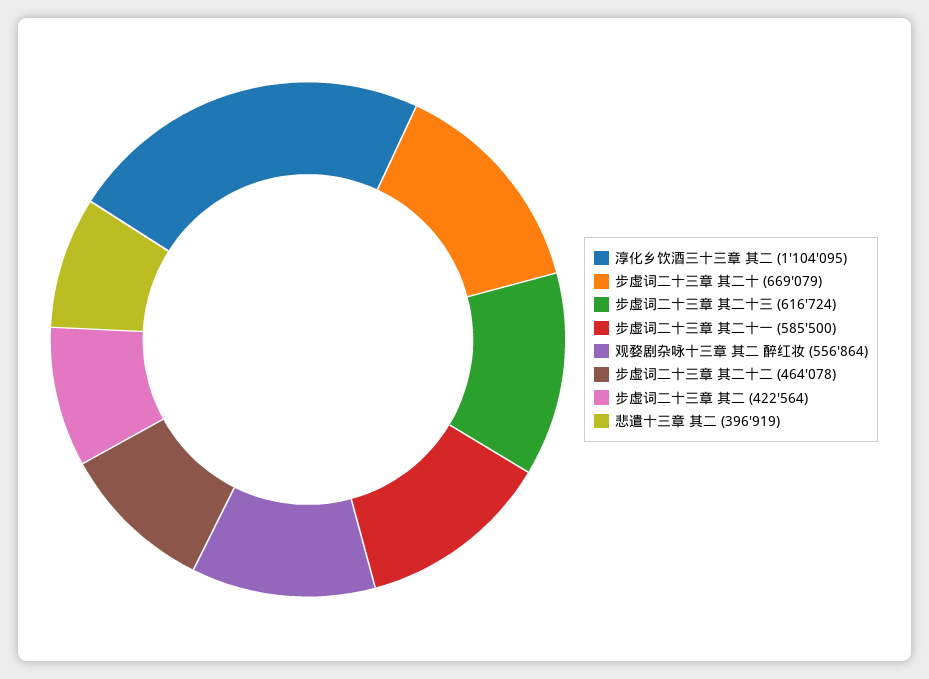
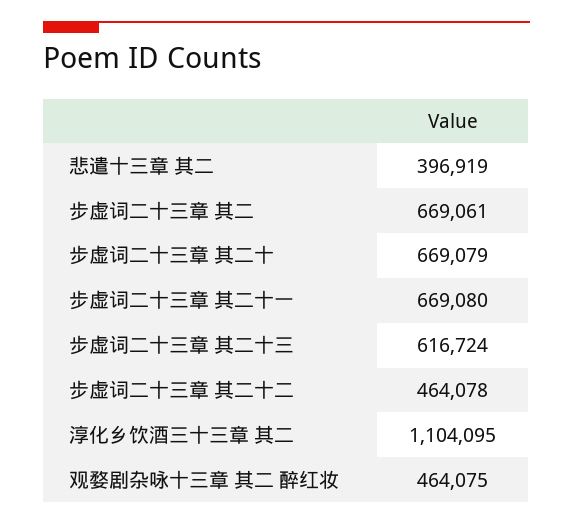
步虚词二十三章 其二十一: 585500 -> 669080
观婺剧杂咏十三章 其二 醉红妆: 556864 -> 464075
步虚词二十三章 其二: 422564 -> 669061

